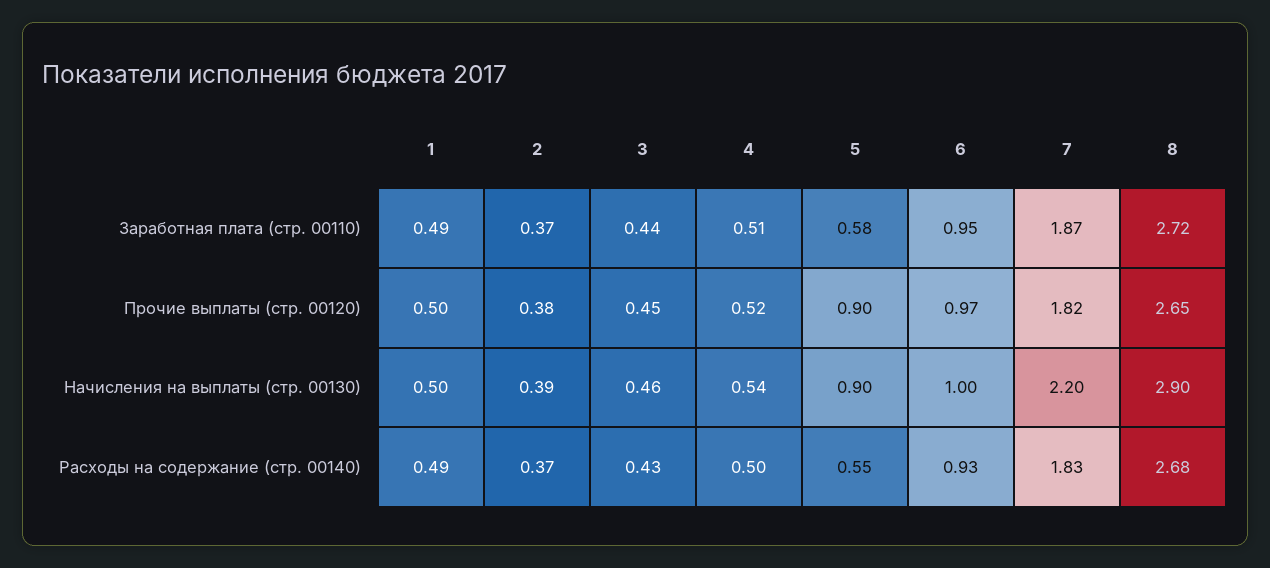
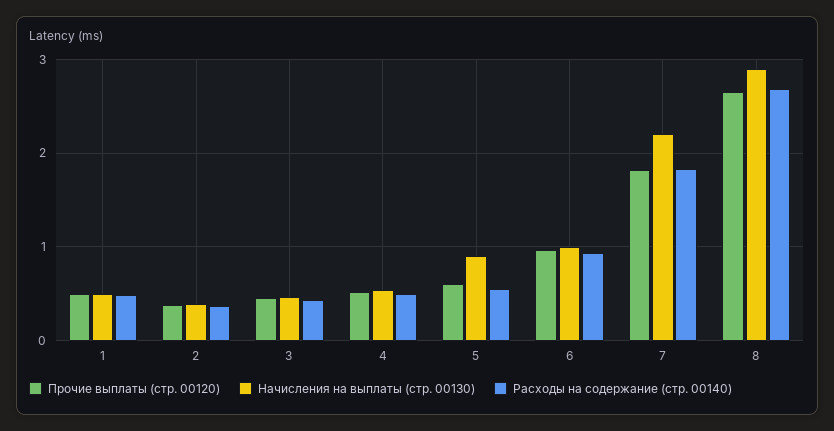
Заработная плата (стр. 00110), 1: 0.49 -> none
Заработная плата (стр. 00110), 2: 0.37 -> none
Заработная плата (стр. 00110), 3: 0.44 -> none
Заработная плата (стр. 00110), 4: 0.51 -> none
Заработная плата (стр. 00110), 5: 0.58 -> none
Заработная плата (стр. 00110), 6: 0.95 -> none
Заработная плата (стр. 00110), 7: 1.87 -> none
Заработная плата (стр. 00110), 8: 2.72 -> none
Прочие выплаты (стр. 00120), 5: 0.9 -> 0.6

